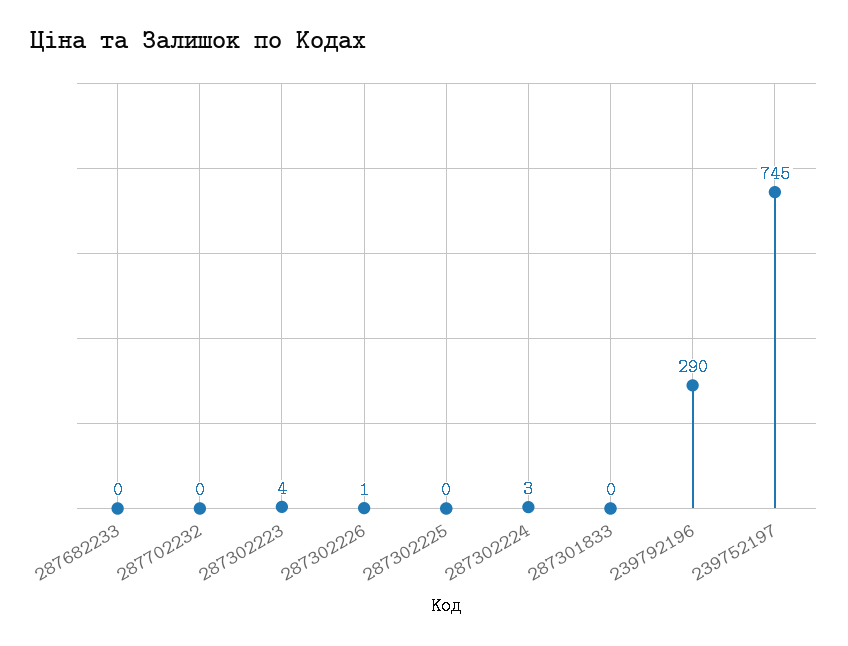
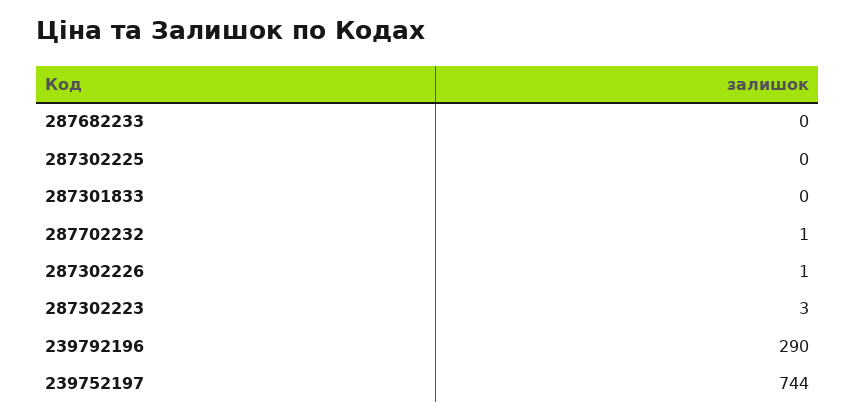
287702232: 0 -> 1
287302223: 4 -> 3
287302224: 3 -> none
239752197: 745 -> 744

